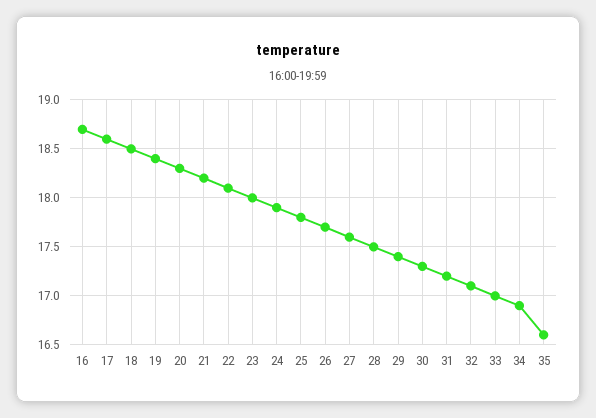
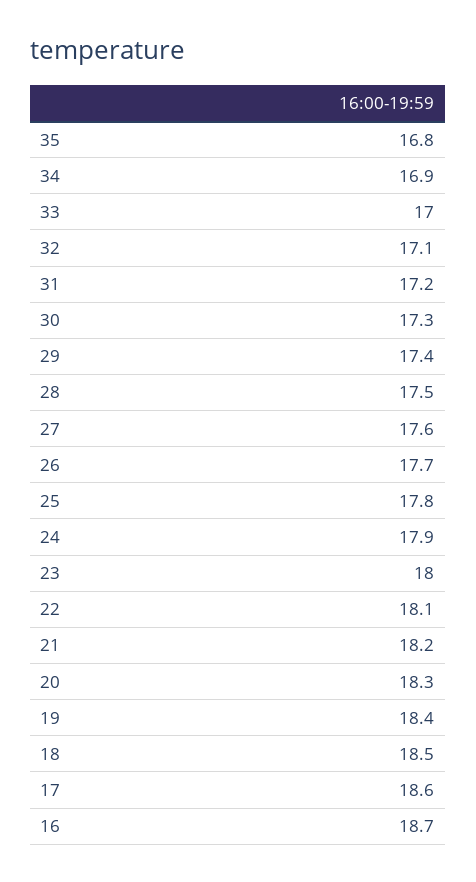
35: 16.6 -> 16.8

